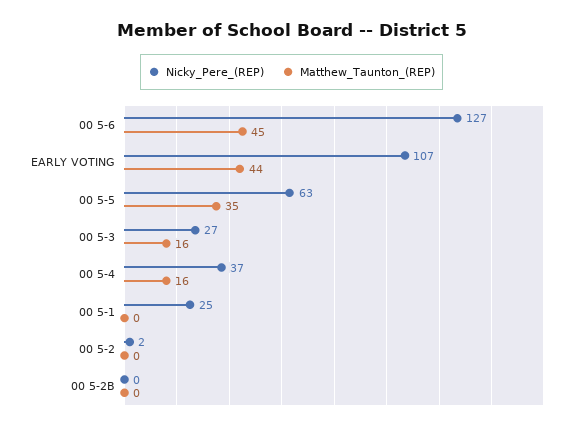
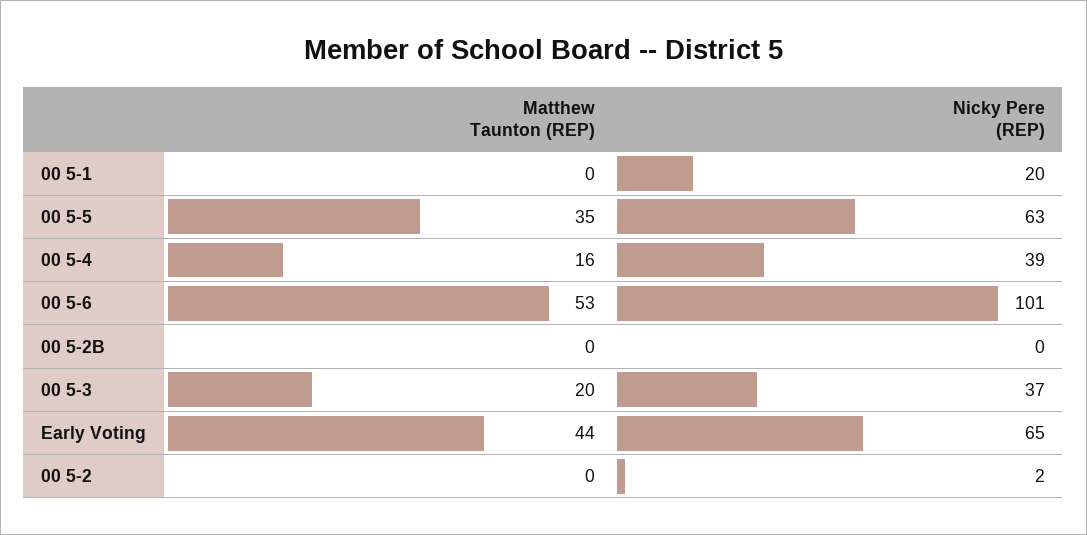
Nicky_Pere_(REP), 00 5-6: 127 -> 101
Matthew_Taunton_(REP), 00 5-6: 45 -> 53
Nicky_Pere_(REP), EARLY VOTING: 107 -> 65
Nicky_Pere_(REP), 00 5-3: 27 -> 37
Matthew_Taunton_(REP), 00 5-3: 16 -> 20
Nicky_Pere_(REP), 00 5-4: 37 -> 39
Nicky_Pere_(REP), 00 5-1: 25 -> 20

